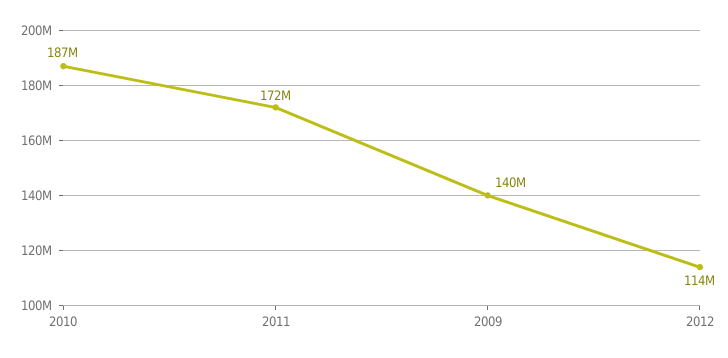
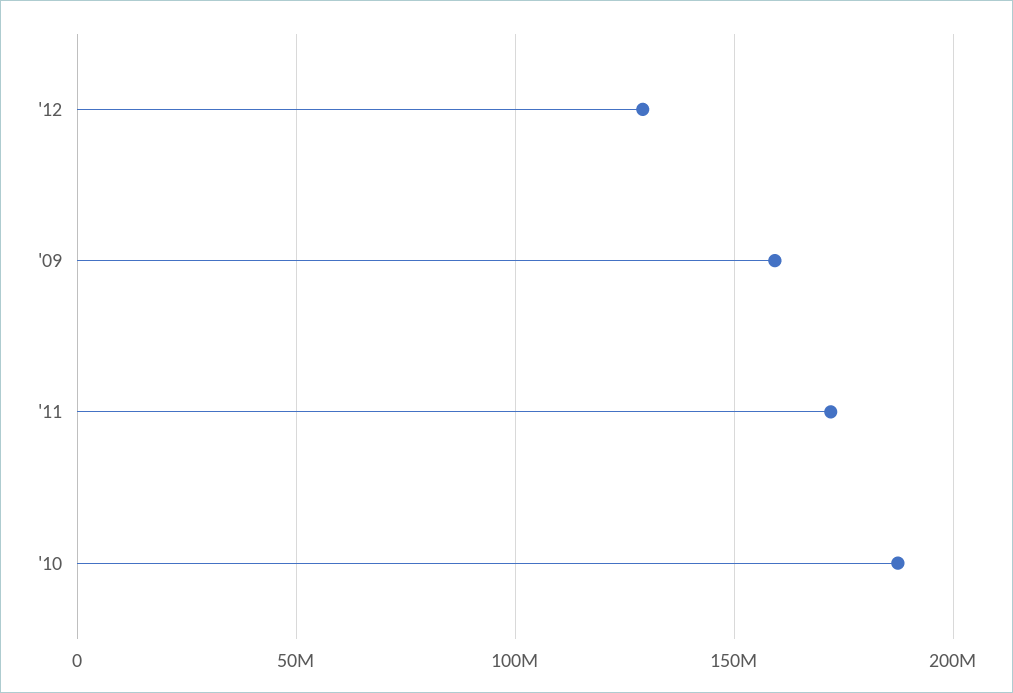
2009: 140000000 -> 160000000
2012: 114000000 -> 130000000

